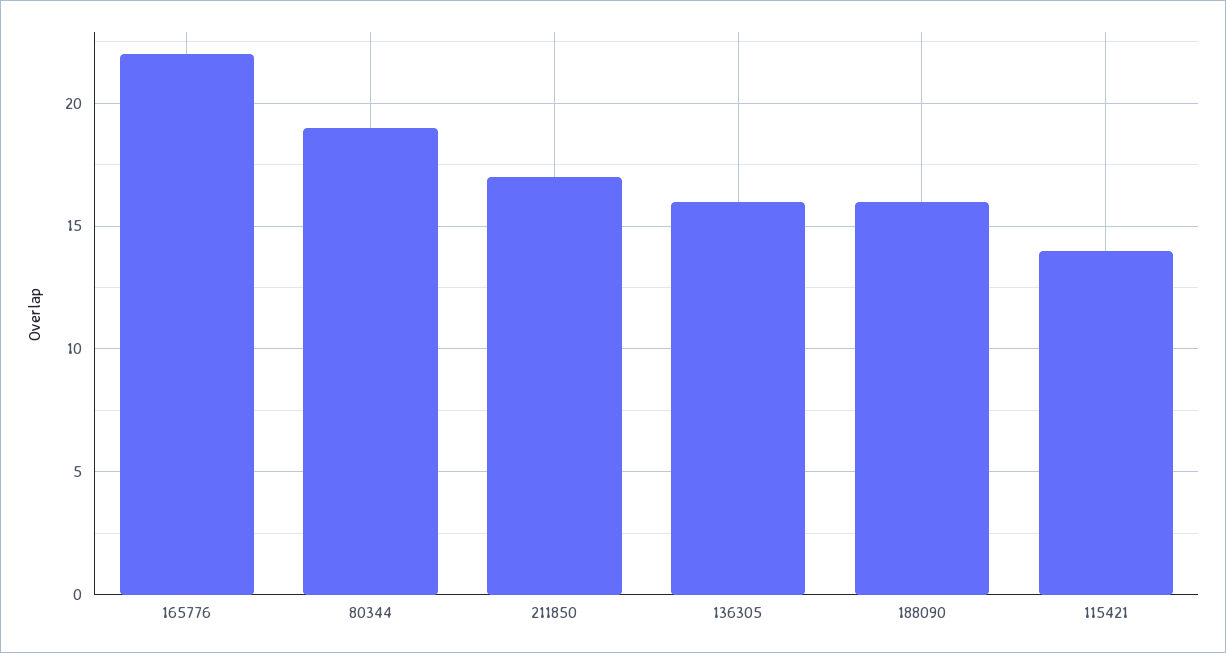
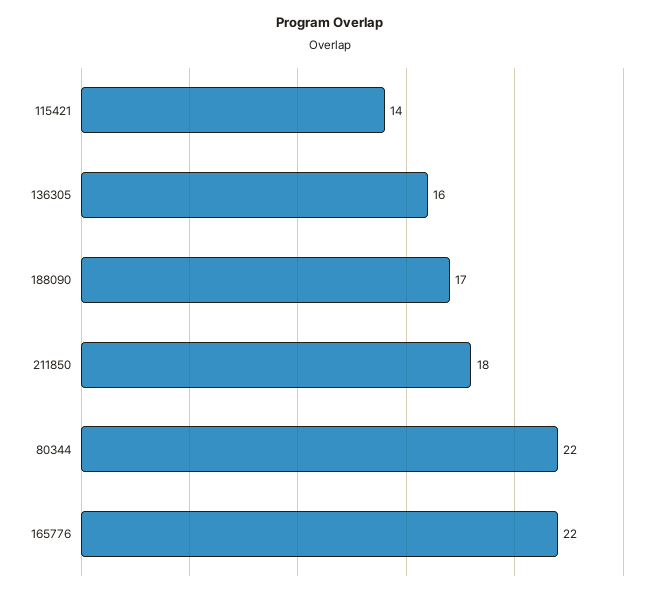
80344: 19 -> 22
211850: 17 -> 18
188090: 16 -> 17

